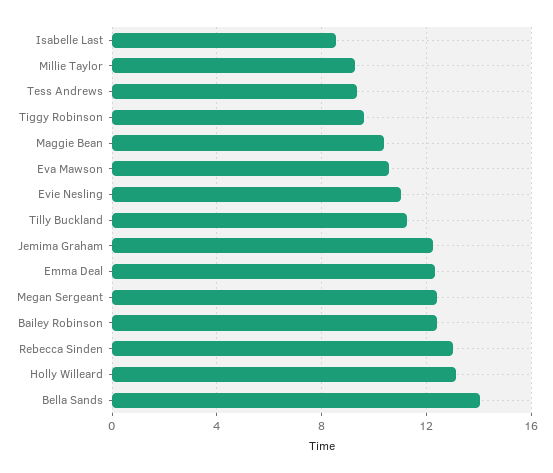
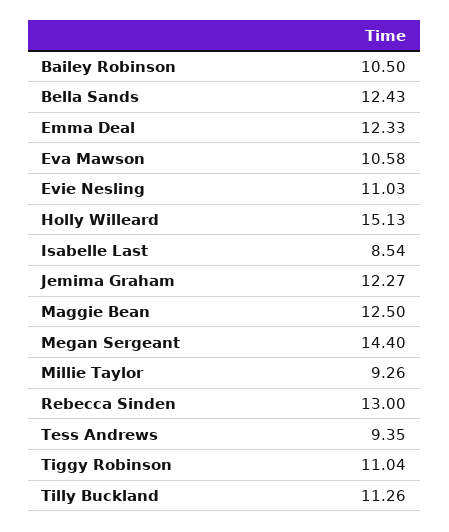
Tiggy Robinson: 9.5 -> 11.04
Maggie Bean: 10.5 -> 12.5
Megan Sergeant: 12.5 -> 14.4
Bailey Robinson: 12.5 -> 10.5
Holly Willeard: 13 -> 15.13
Bella Sands: 14 -> 12.43

